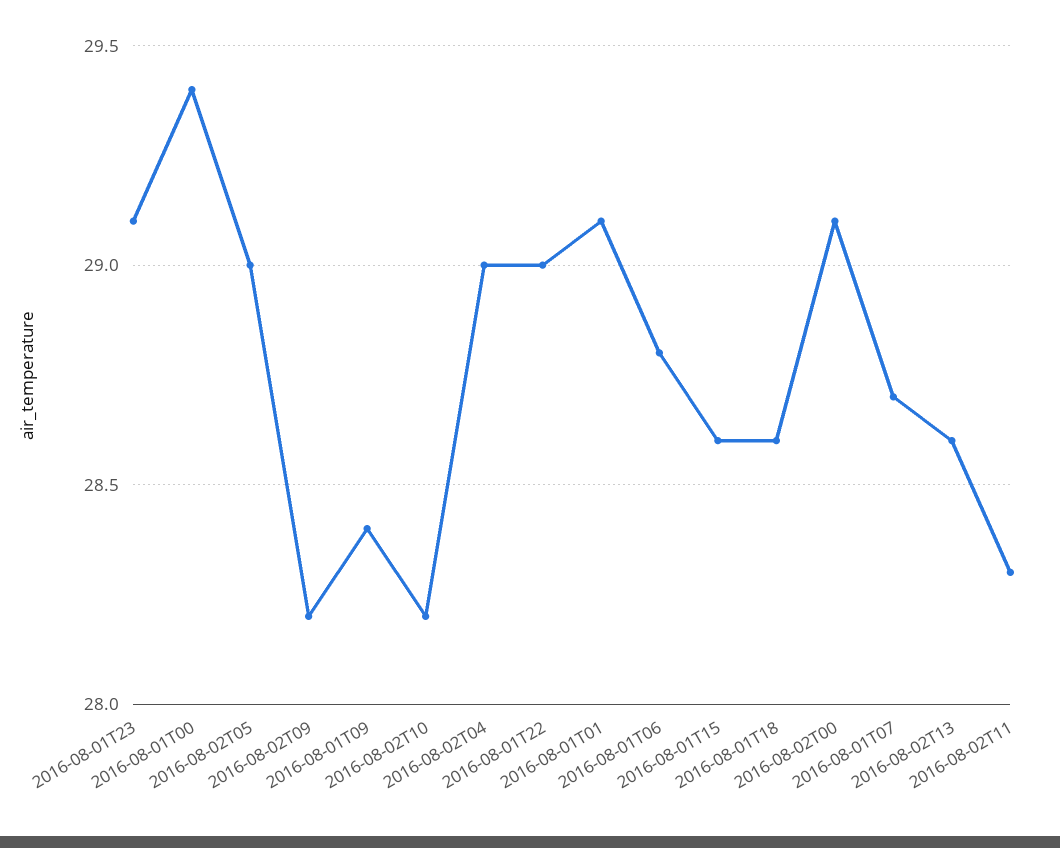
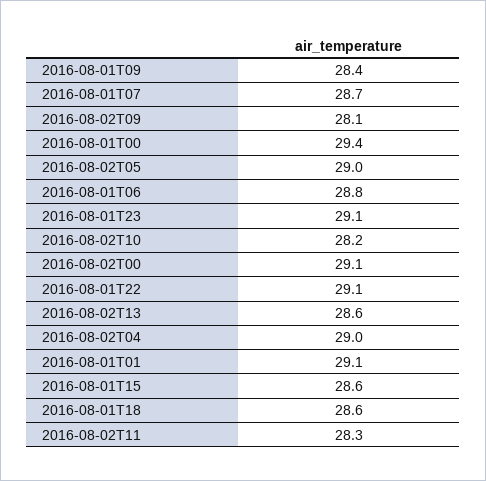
2016-08-02T09: 28.2 -> 28.1
2016-08-01T22: 29 -> 29.1

